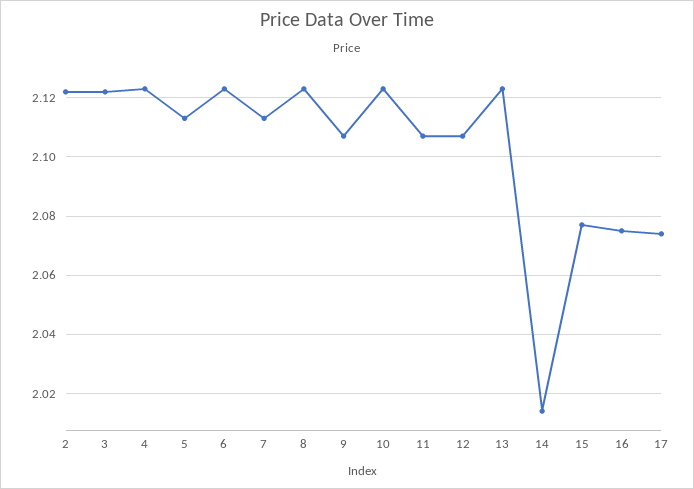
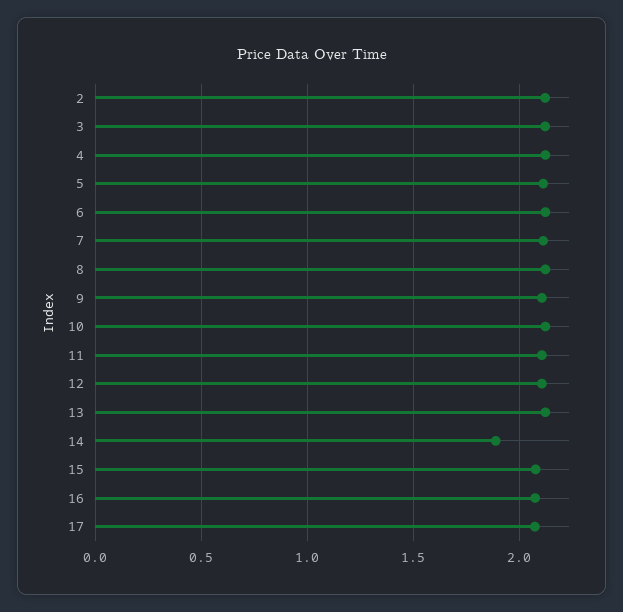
14: 2.015 -> 1.9

